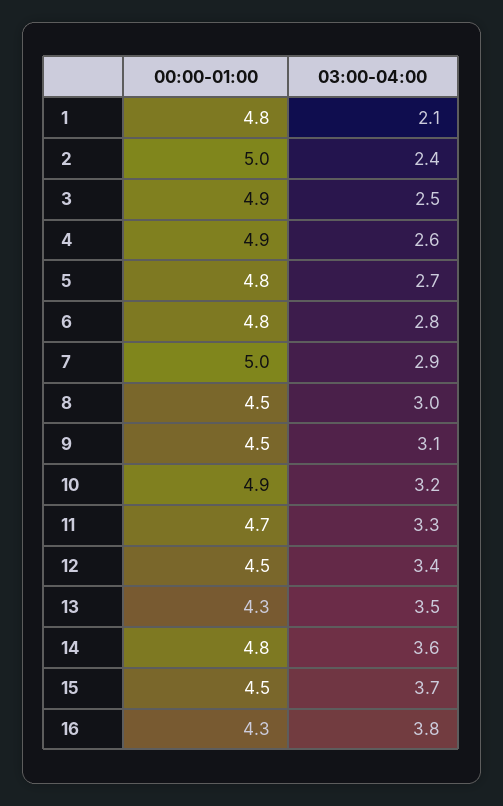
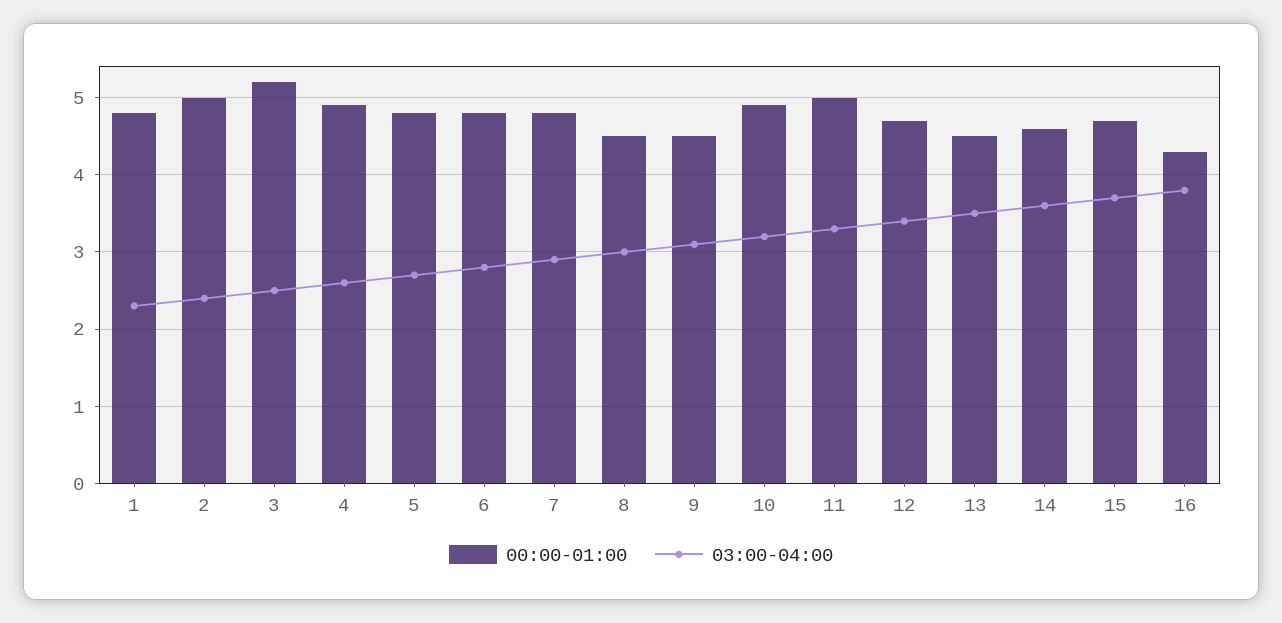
03:00-04:00, 1: 2.1 -> 2.3
00:00-01:00, 3: 4.9 -> 5.2
00:00-01:00, 7: 5 -> 4.8
00:00-01:00, 11: 4.7 -> 5
00:00-01:00, 12: 4.5 -> 4.7
00:00-01:00, 13: 4.3 -> 4.5
00:00-01:00, 14: 4.8 -> 4.6
00:00-01:00, 15: 4.5 -> 4.7

